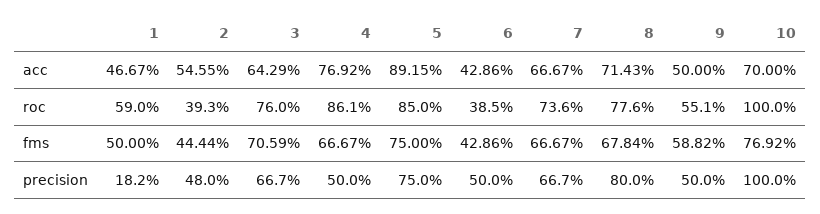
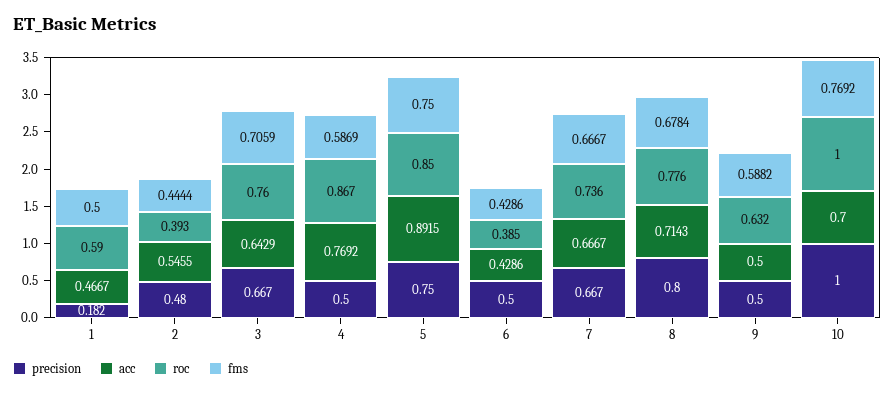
roc, 4: 0.861 -> 0.867
roc, 9: 0.551 -> 0.632
fms, 4: 0.6667 -> 0.5869

